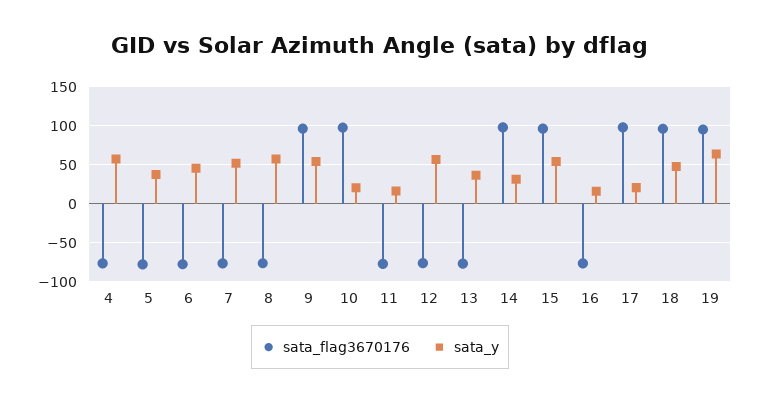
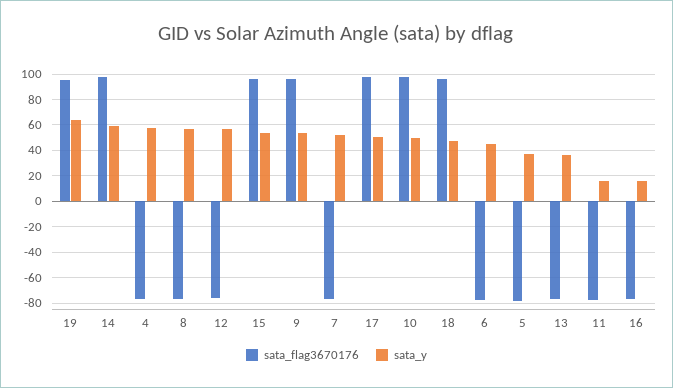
sata_y, 10: 20 -> 50
sata_y, 14: 30 -> 60
sata_y, 17: 20 -> 50

